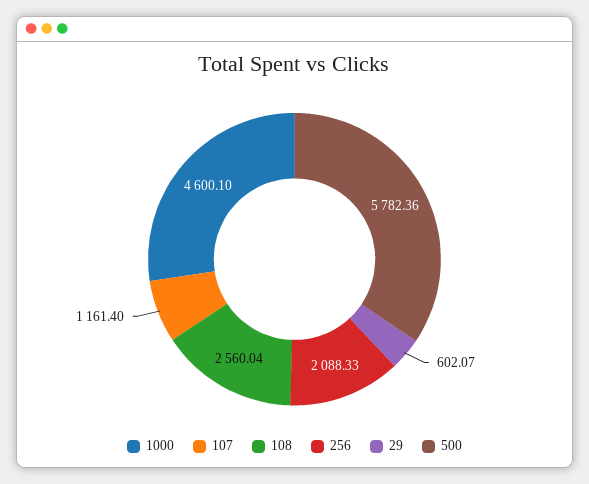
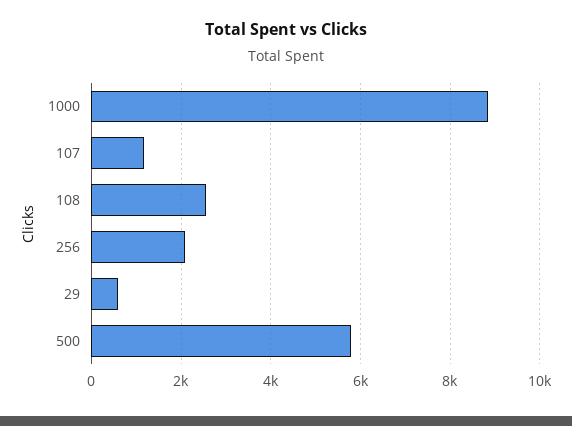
1000: 4600.1 -> 8800

